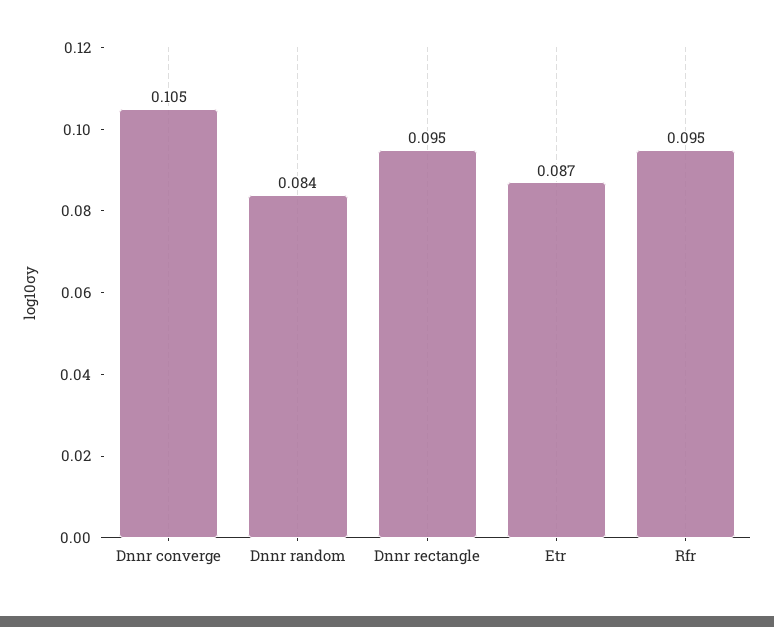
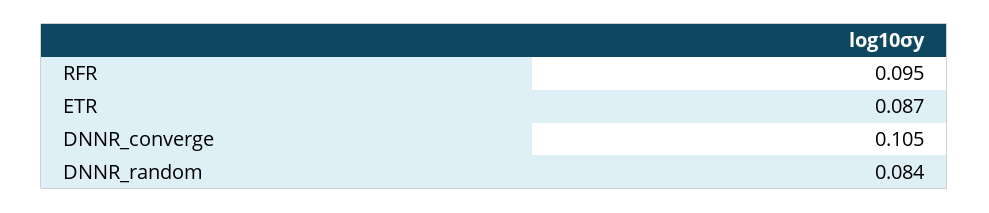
Dnnr rectangle: 0.095 -> none

